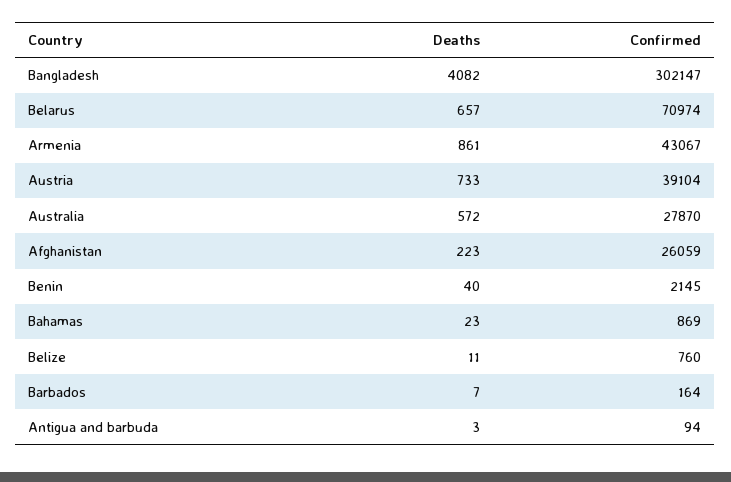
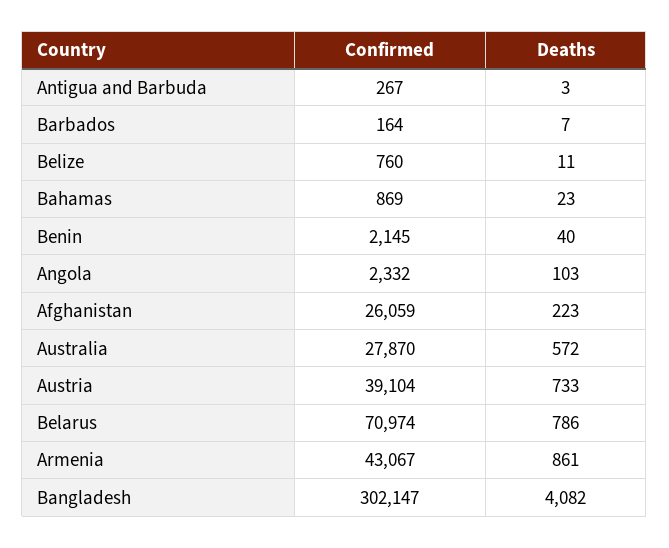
Deaths, Belarus: 657 -> 786
Confirmed, Antigua and barbuda: 94 -> 267
Confirmed, Angola: none -> 2332
Deaths, Angola: none -> 103

